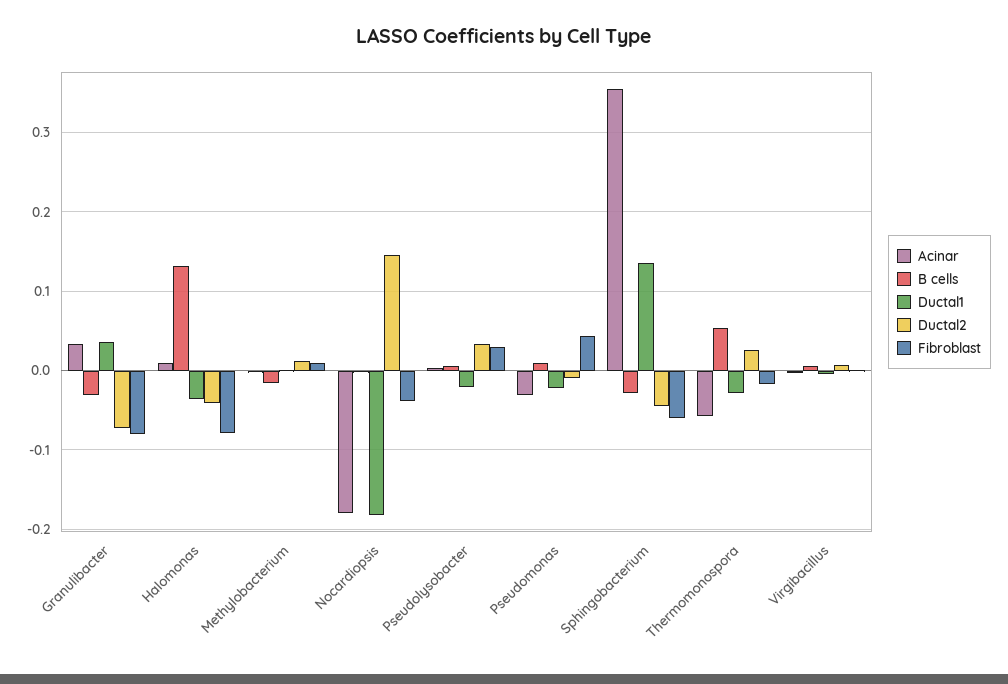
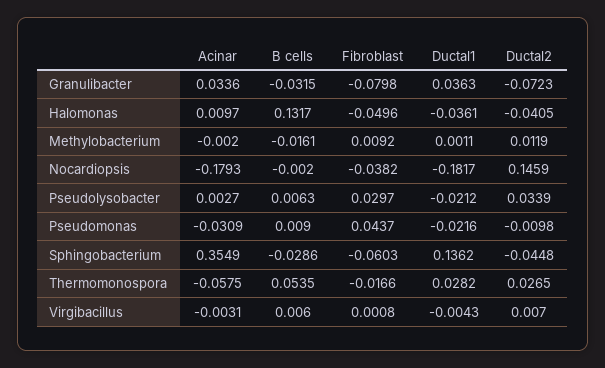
Fibroblast, Halomonas: -0.08 -> -0.0496
Ductal1, Thermomonospora: -0.03 -> 0.0282

